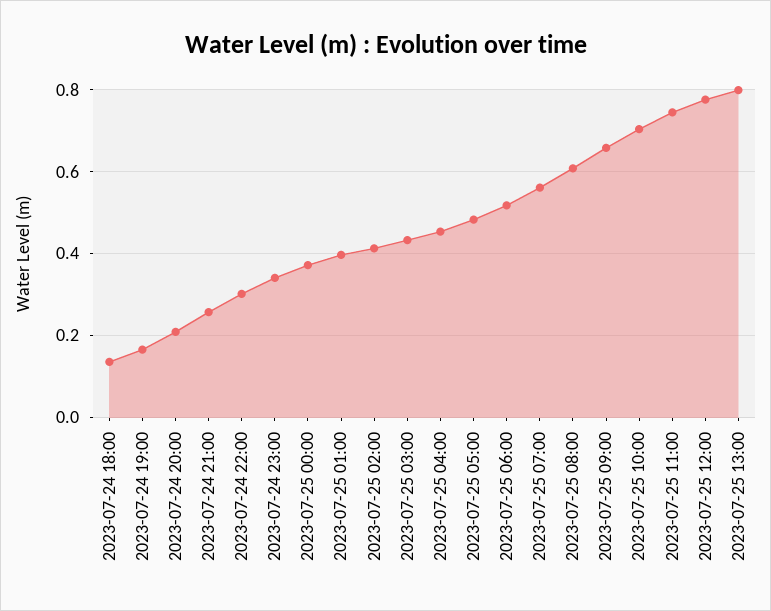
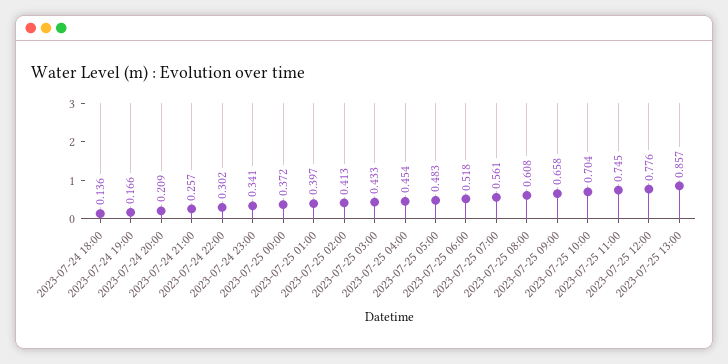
2023-07-25 13:00: 0.8 -> 0.857

